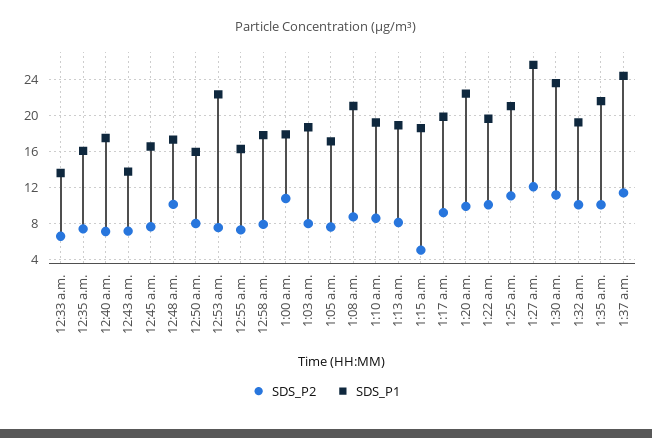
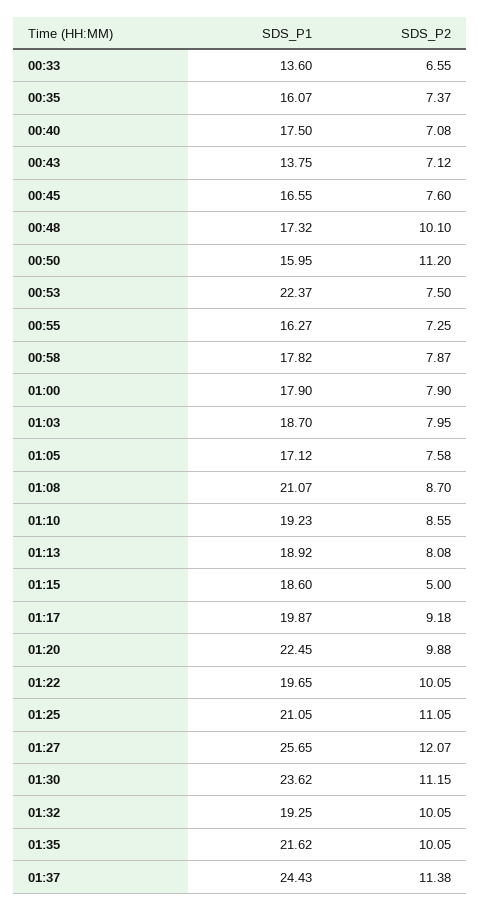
SDS_P2, 12:50 a.m.: 8 -> 11.2
SDS_P2, 1:00 a.m.: 11 -> 7.9

